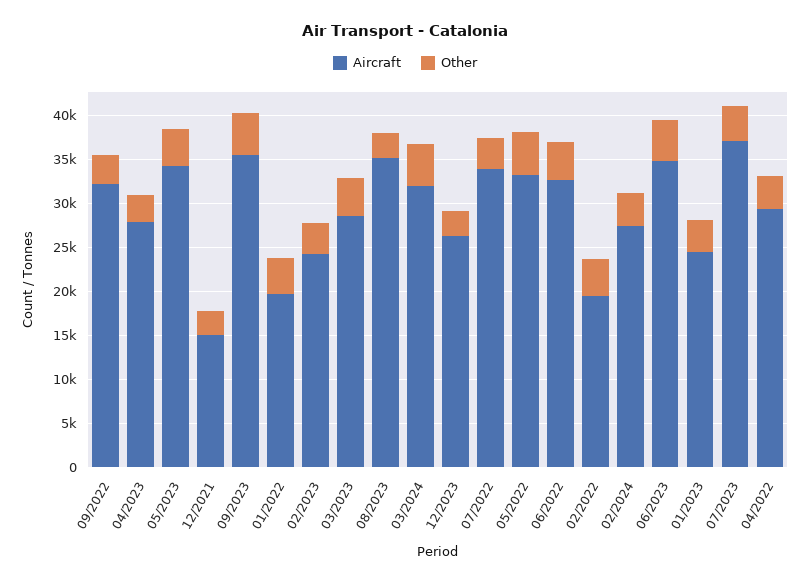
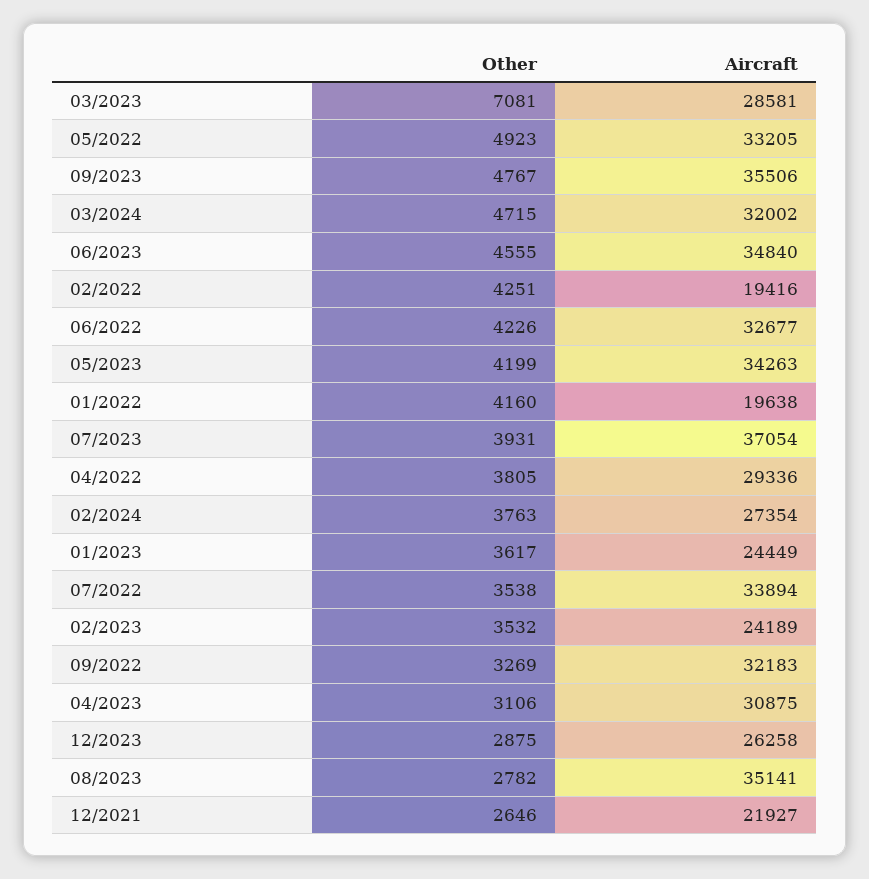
Aircraft, 04/2023: 28000 -> 30875
Aircraft, 12/2021: 15000 -> 21927
Other, 03/2023: 4000 -> 7081

